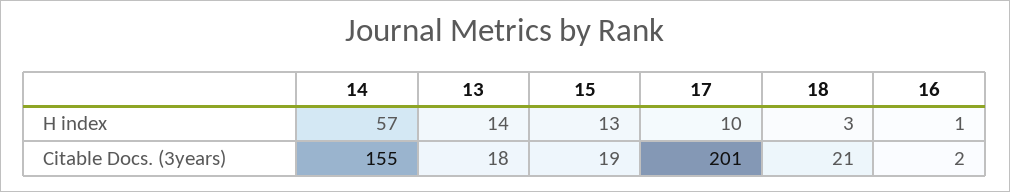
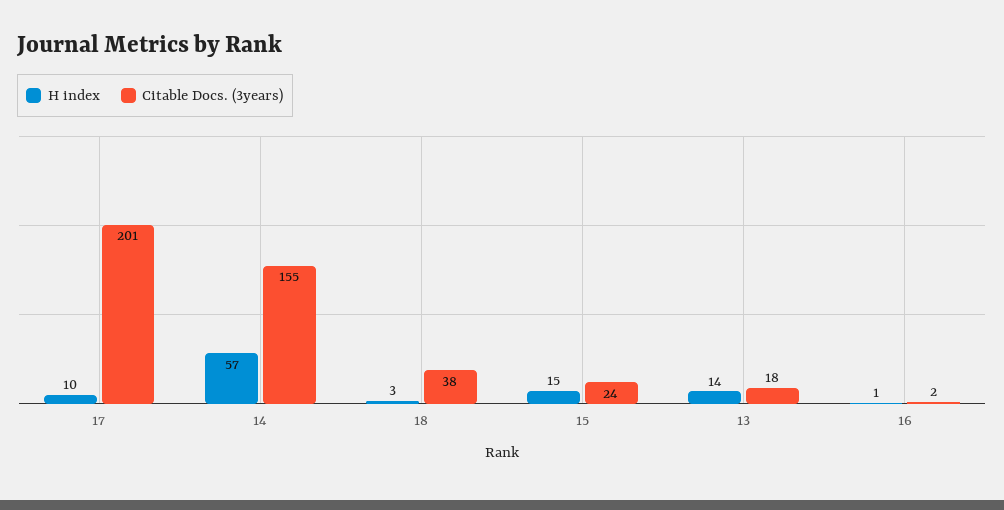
H index, 15: 13 -> 15
Citable Docs. (3years), 15: 19 -> 24
Citable Docs. (3years), 18: 21 -> 38

